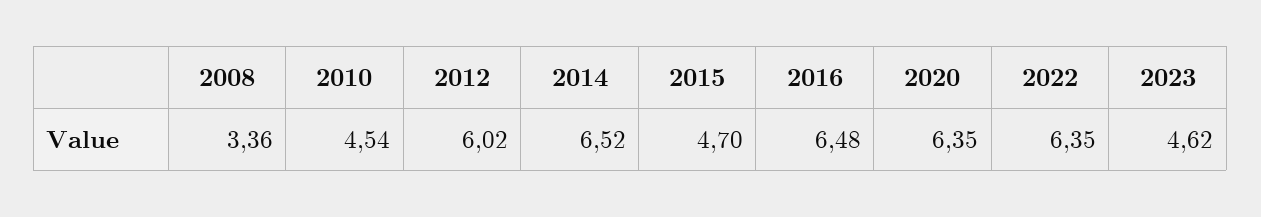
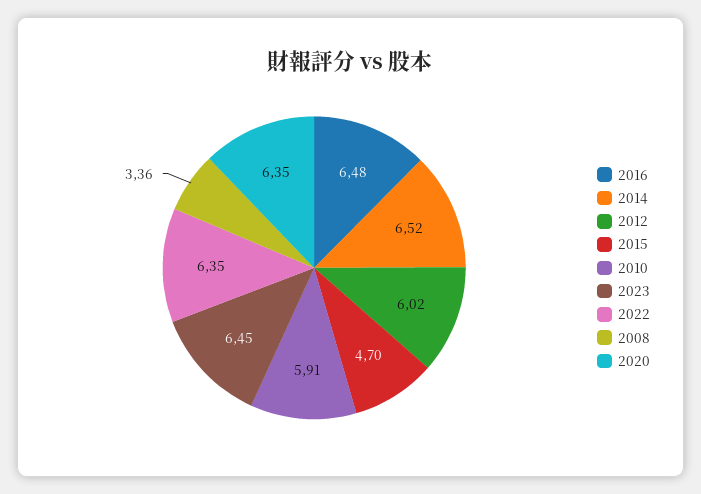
2010: 4.54 -> 5.91
2023: 4.62 -> 6.45

